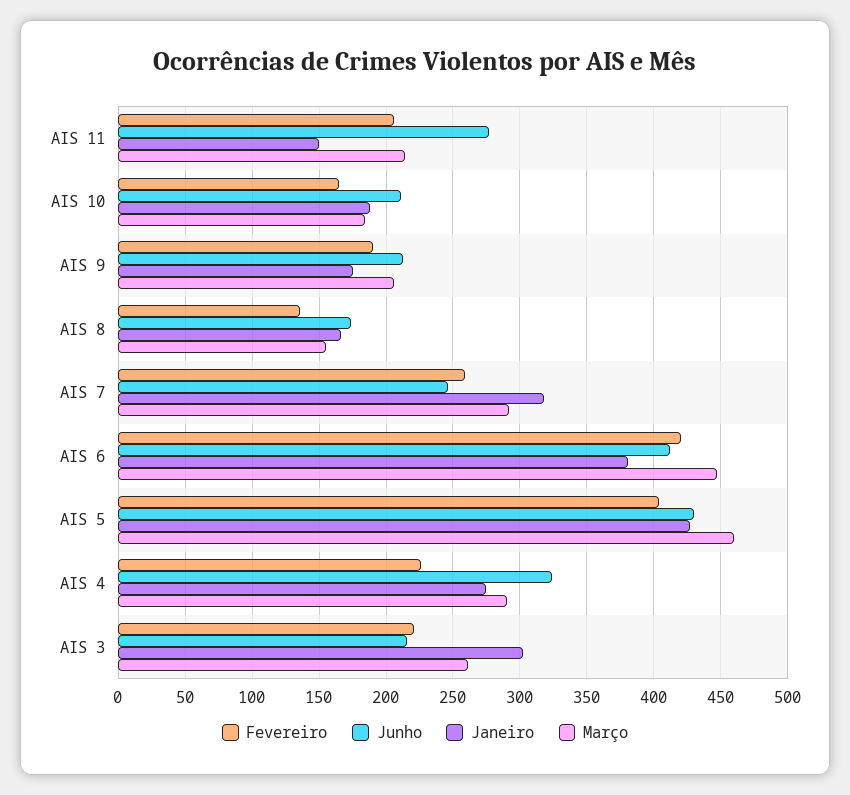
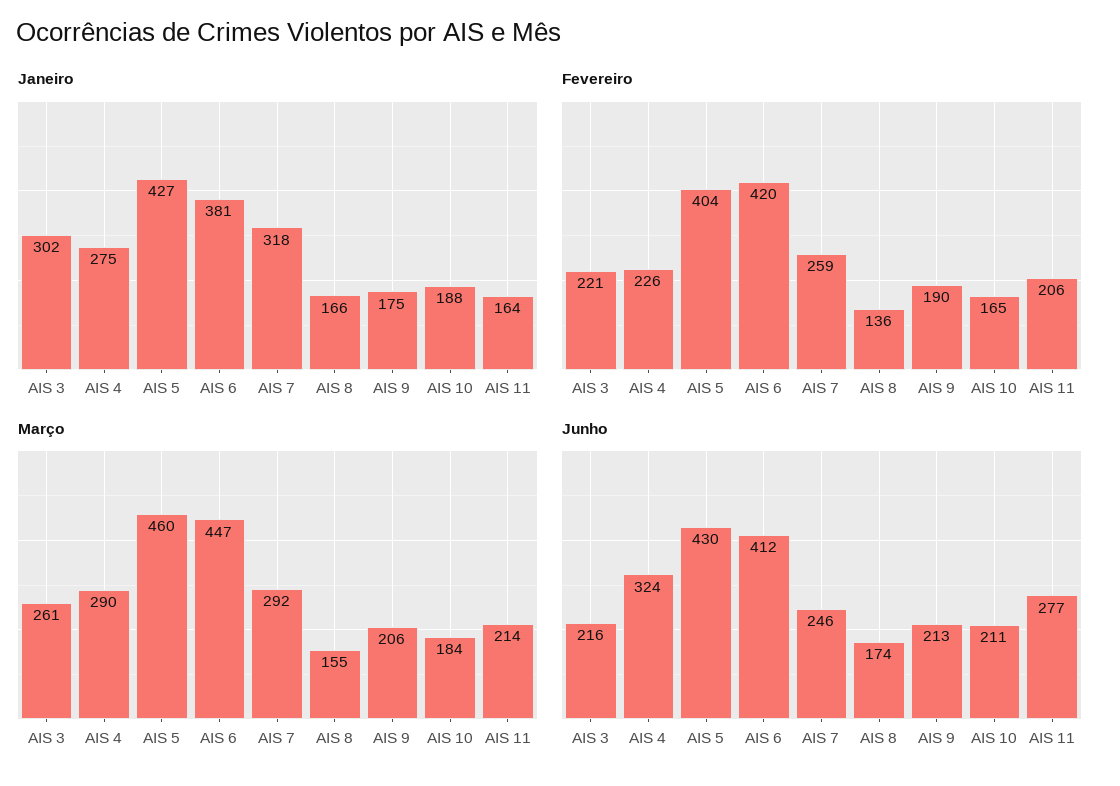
Janeiro, AIS 11: 150 -> 164

